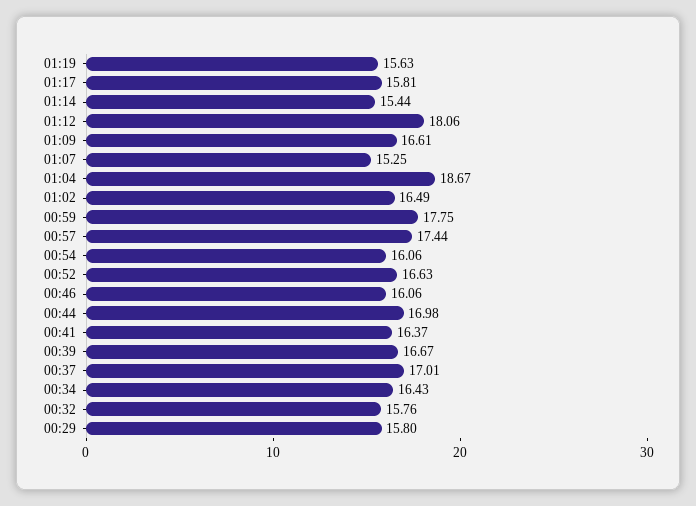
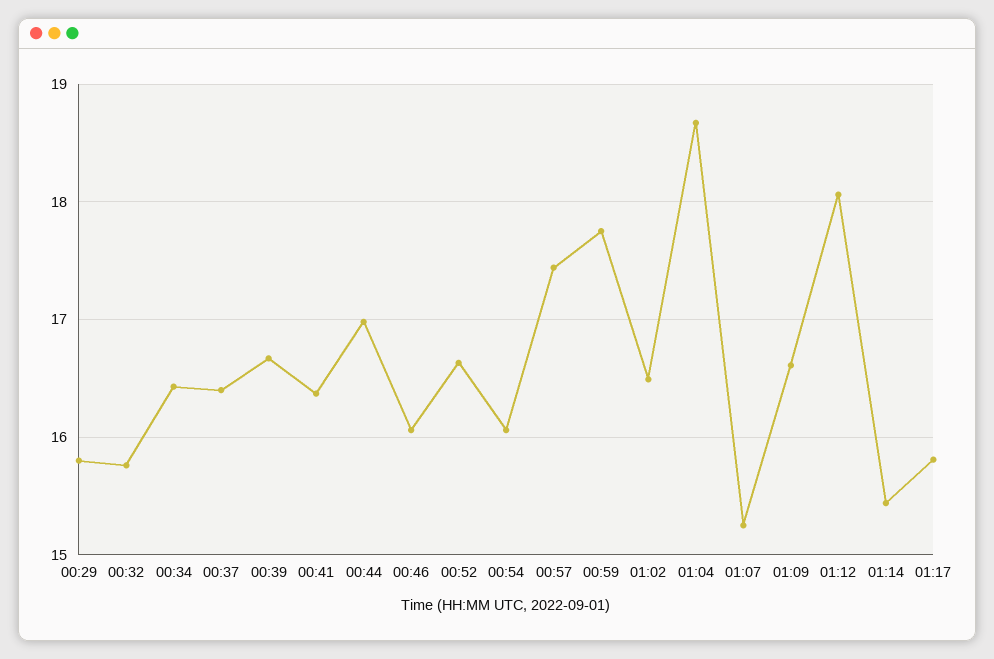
01:19: 15.63 -> none
00:37: 17.01 -> 16.4

